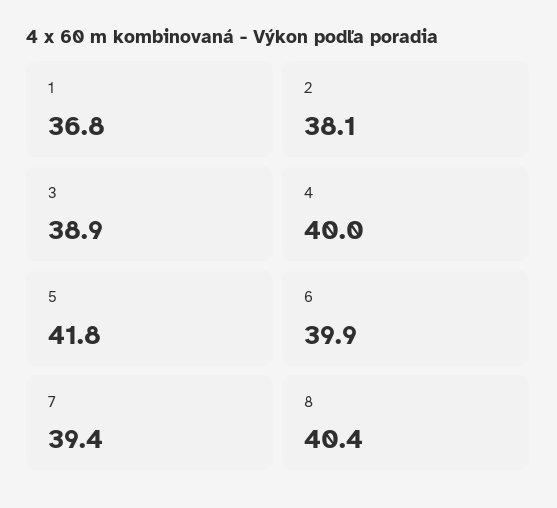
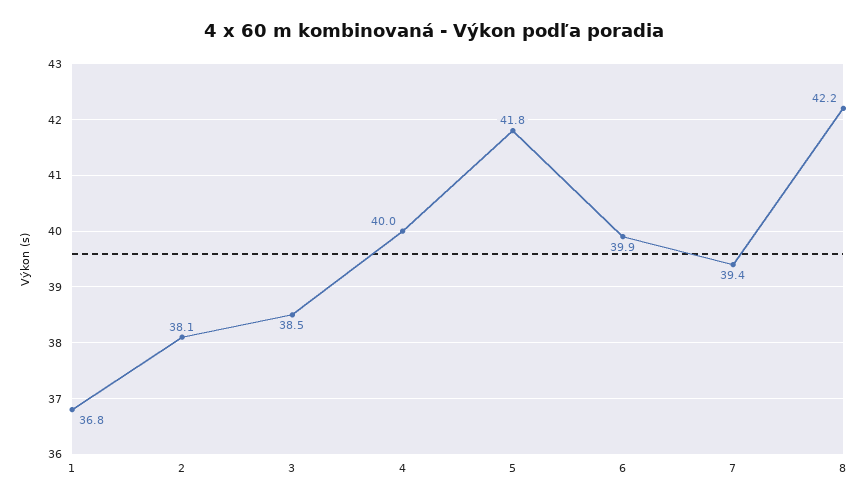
3: 38.9 -> 38.5
8: 40.4 -> 42.2

